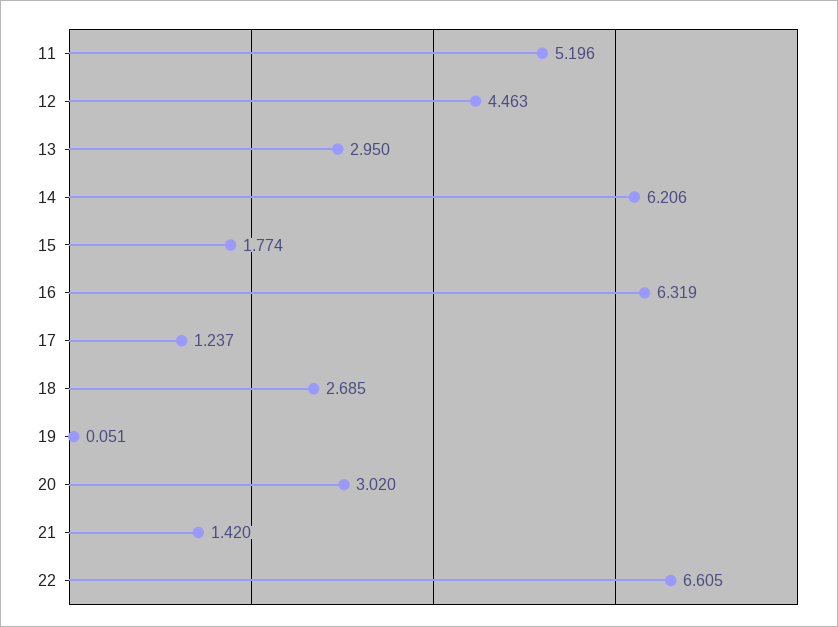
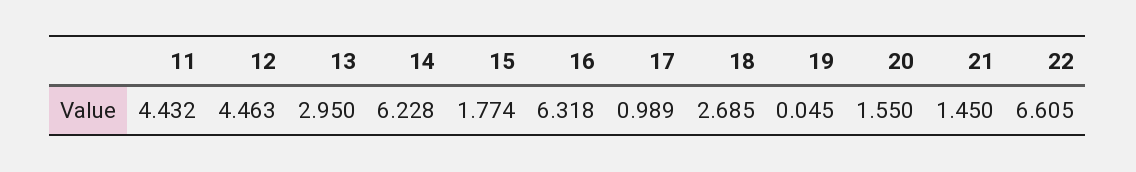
11: 5.196 -> 4.432
14: 6.206 -> 6.228
16: 6.319 -> 6.318
17: 1.237 -> 0.989
19: 0.051 -> 0.045
20: 3.02 -> 1.55
21: 1.42 -> 1.45

